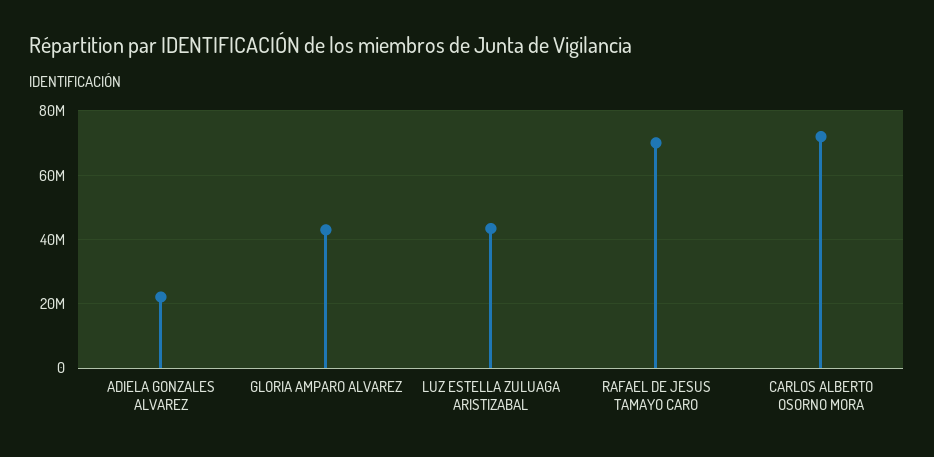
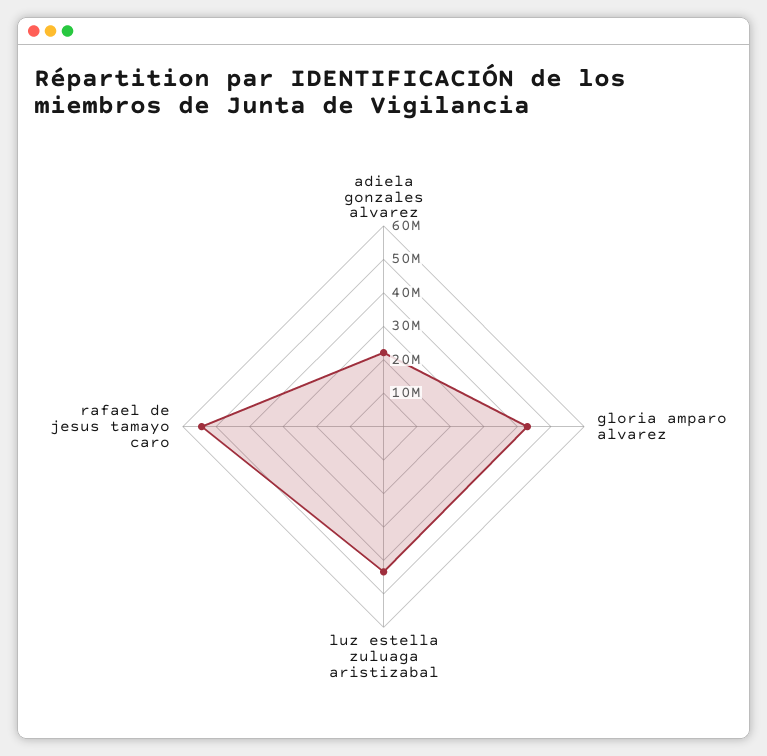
RAFAEL DE JESUS TAMAYO CARO: 70000000 -> 55000000
CARLOS ALBERTO OSORNO MORA: 72000000 -> none

